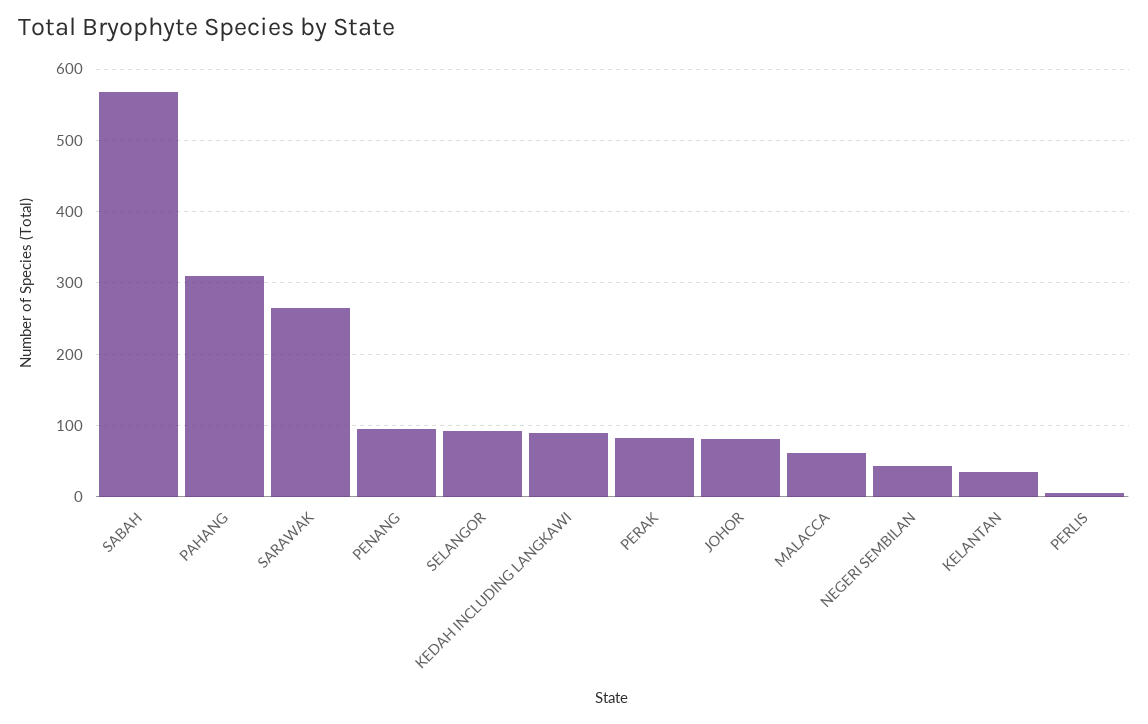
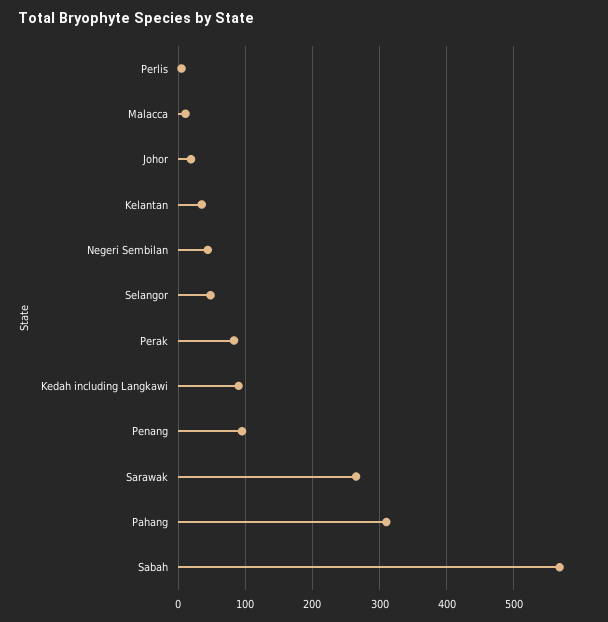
SELANGOR: 90 -> 50
JOHOR: 80 -> 20
MALACCA: 60 -> 10

